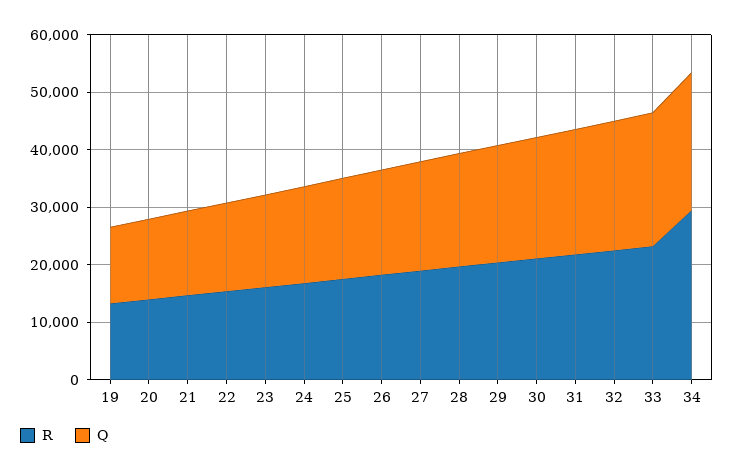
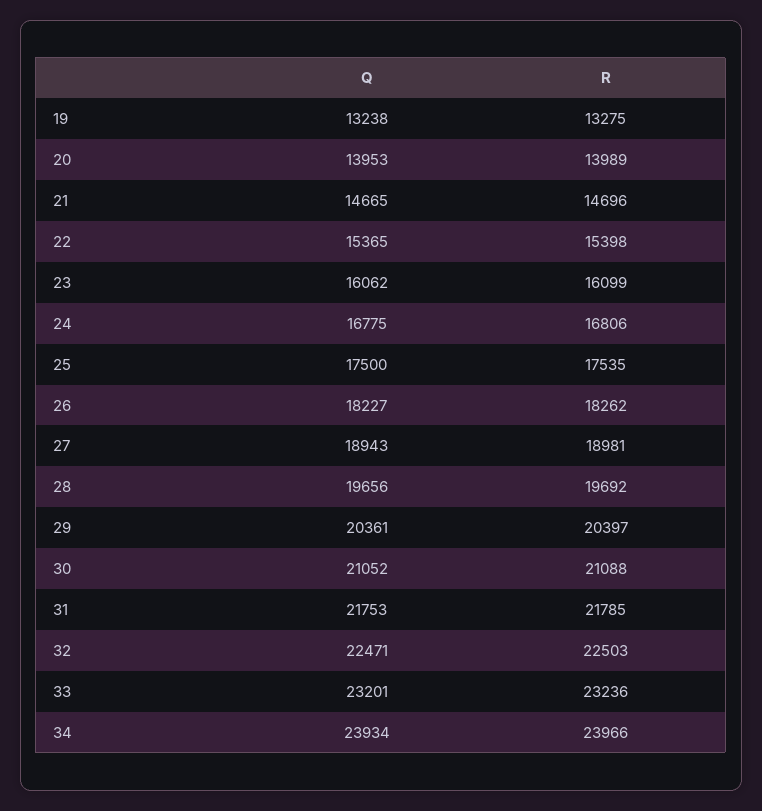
R, 34: 30000 -> 23966

